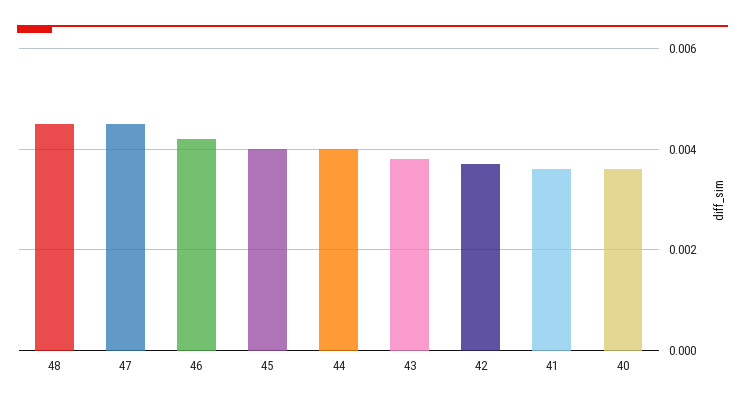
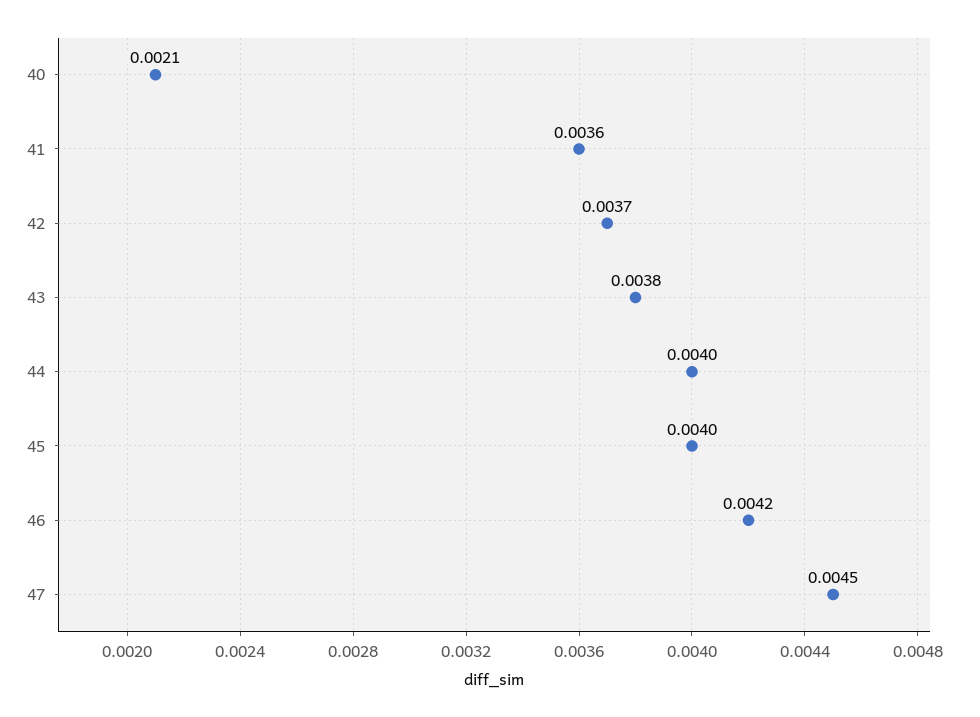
48: 0.0045 -> none
40: 0.0035 -> 0.0021

